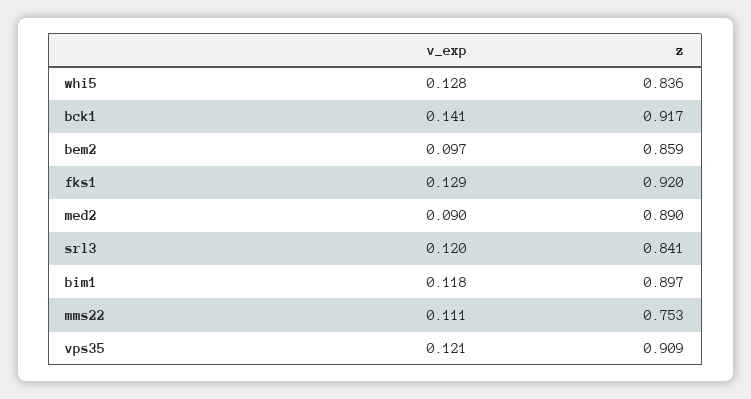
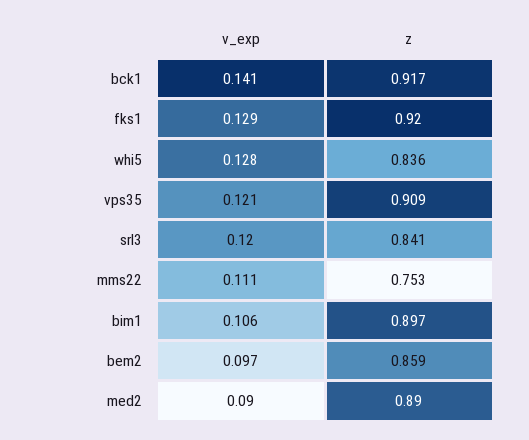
v_exp, bim1: 0.118 -> 0.106

